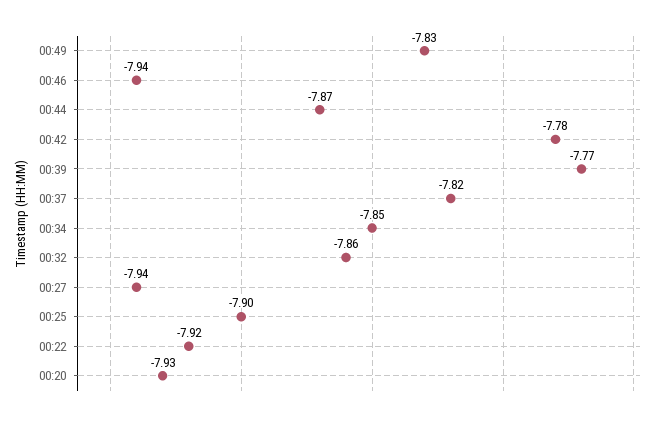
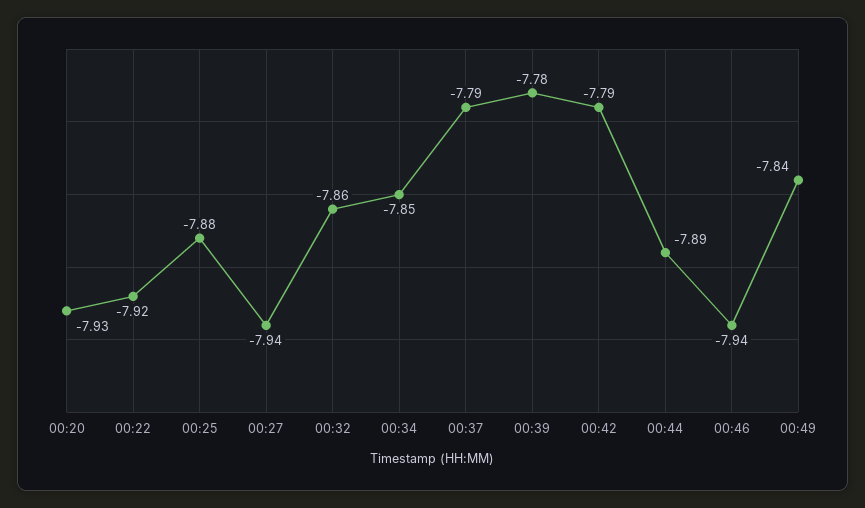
00:49: -7.83 -> -7.84
00:44: -7.87 -> -7.89
00:42: -7.78 -> -7.79
00:39: -7.77 -> -7.78
00:37: -7.82 -> -7.79
00:25: -7.9 -> -7.88

